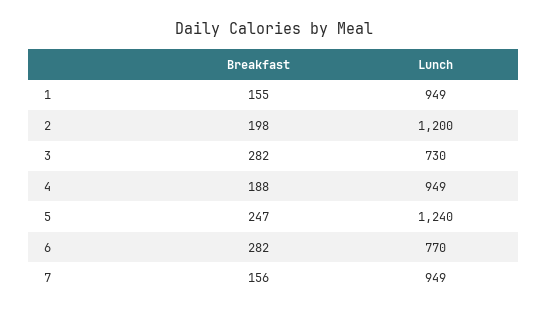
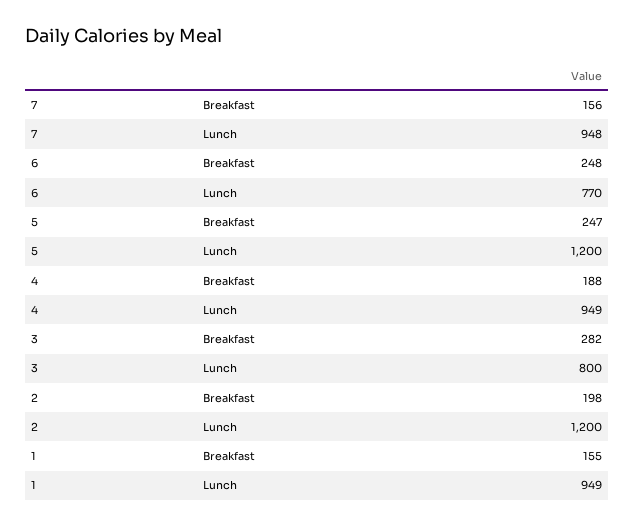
Lunch, 3: 730 -> 800
Lunch, 5: 1240 -> 1200
Breakfast, 6: 282 -> 248
Lunch, 7: 949 -> 948

